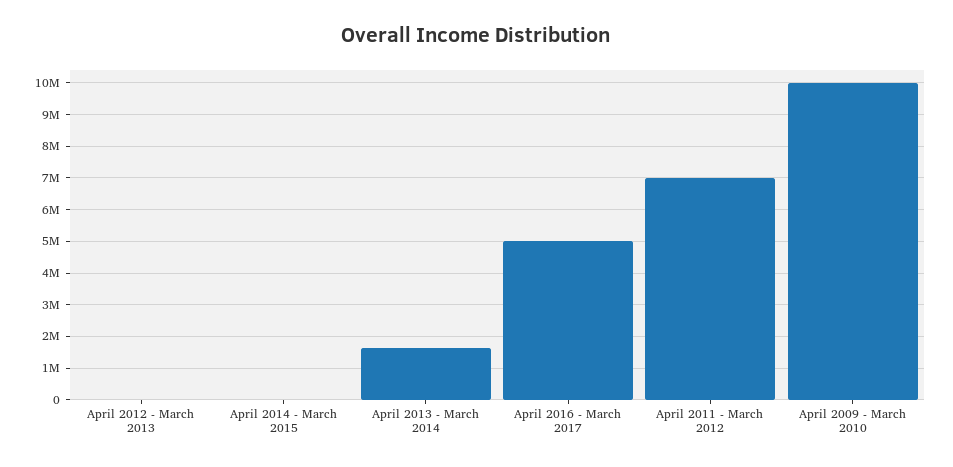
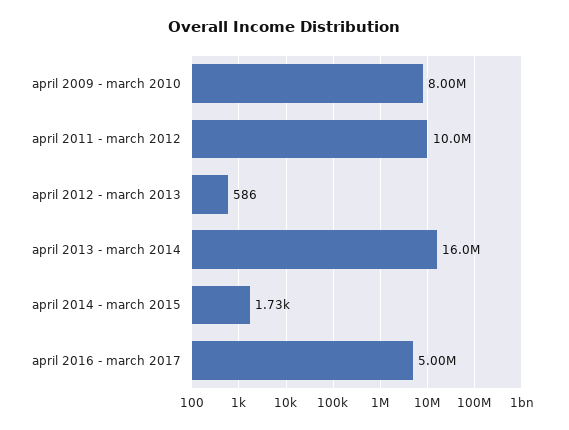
April 2013 - March 2014: 1600000 -> 16000000
April 2011 - March 2012: 7000000 -> 10000000
April 2009 - March 2010: 10000000 -> 8000000

